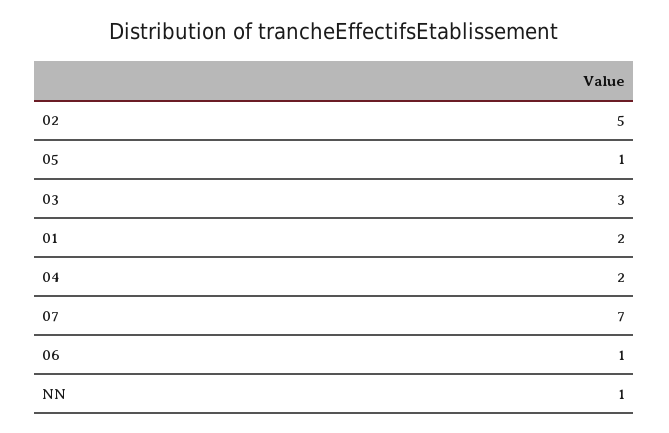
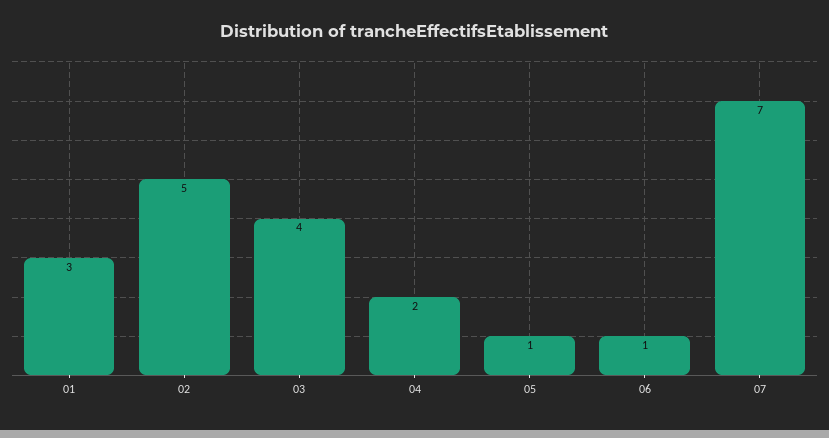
03: 3 -> 4
01: 2 -> 3
NN: 1 -> none

